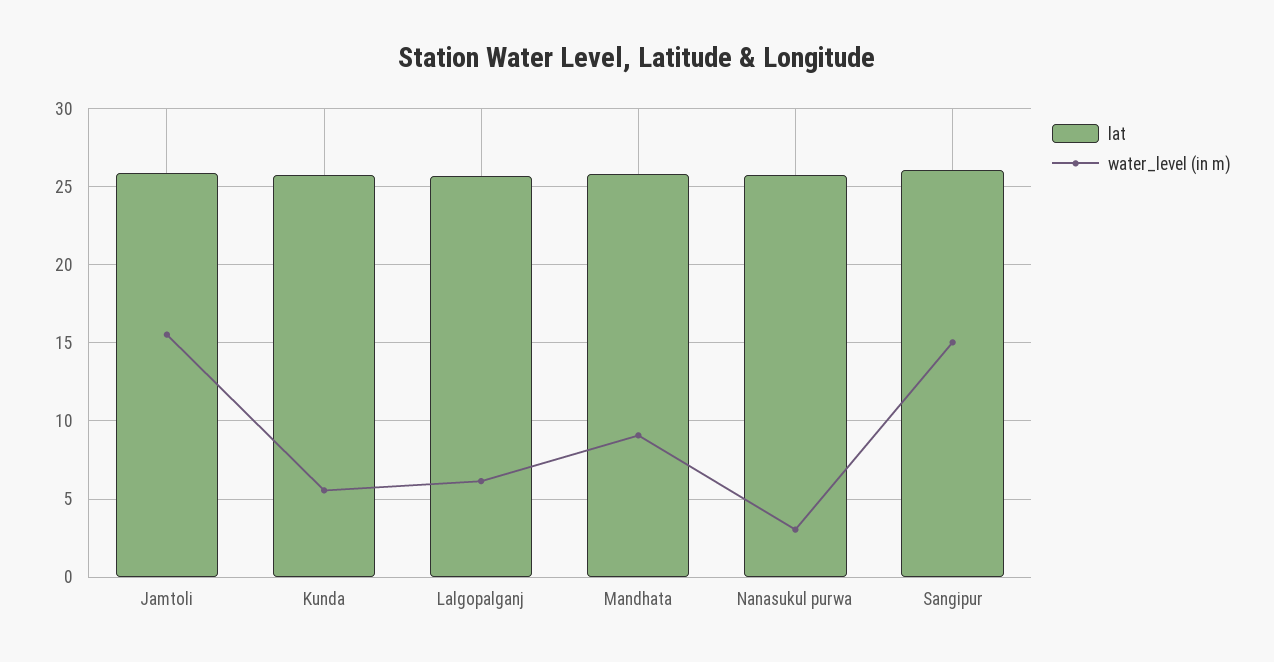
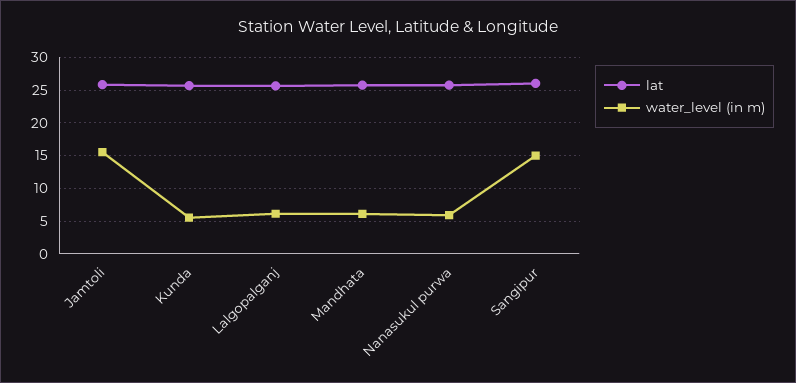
water_level (in m), Mandhata: 9 -> 6
water_level (in m), Nanasukul purwa: 3 -> 6

